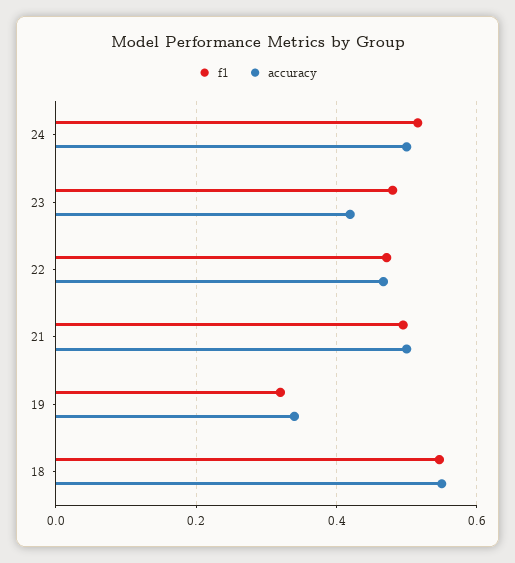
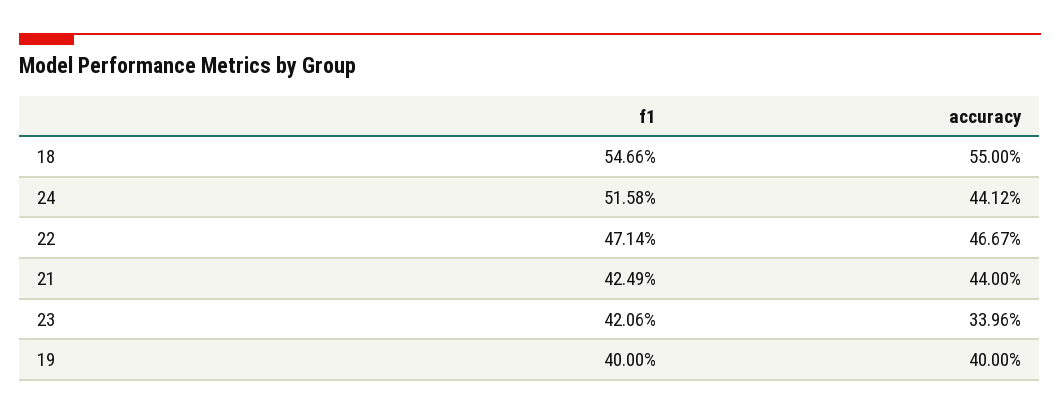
accuracy, 24: 0.5 -> 0.4412
f1, 23: 0.48 -> 0.4206
accuracy, 23: 0.42 -> 0.3396
f1, 21: 0.5 -> 0.4249
accuracy, 21: 0.5 -> 0.44
f1, 19: 0.32 -> 0.4
accuracy, 19: 0.34 -> 0.4

